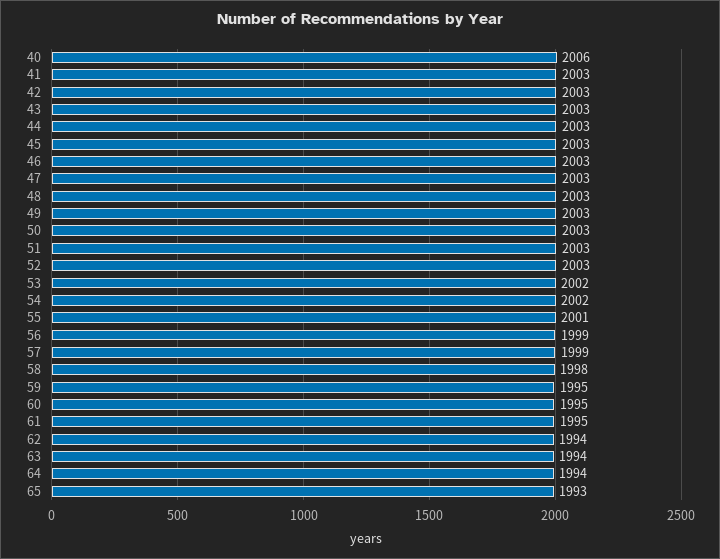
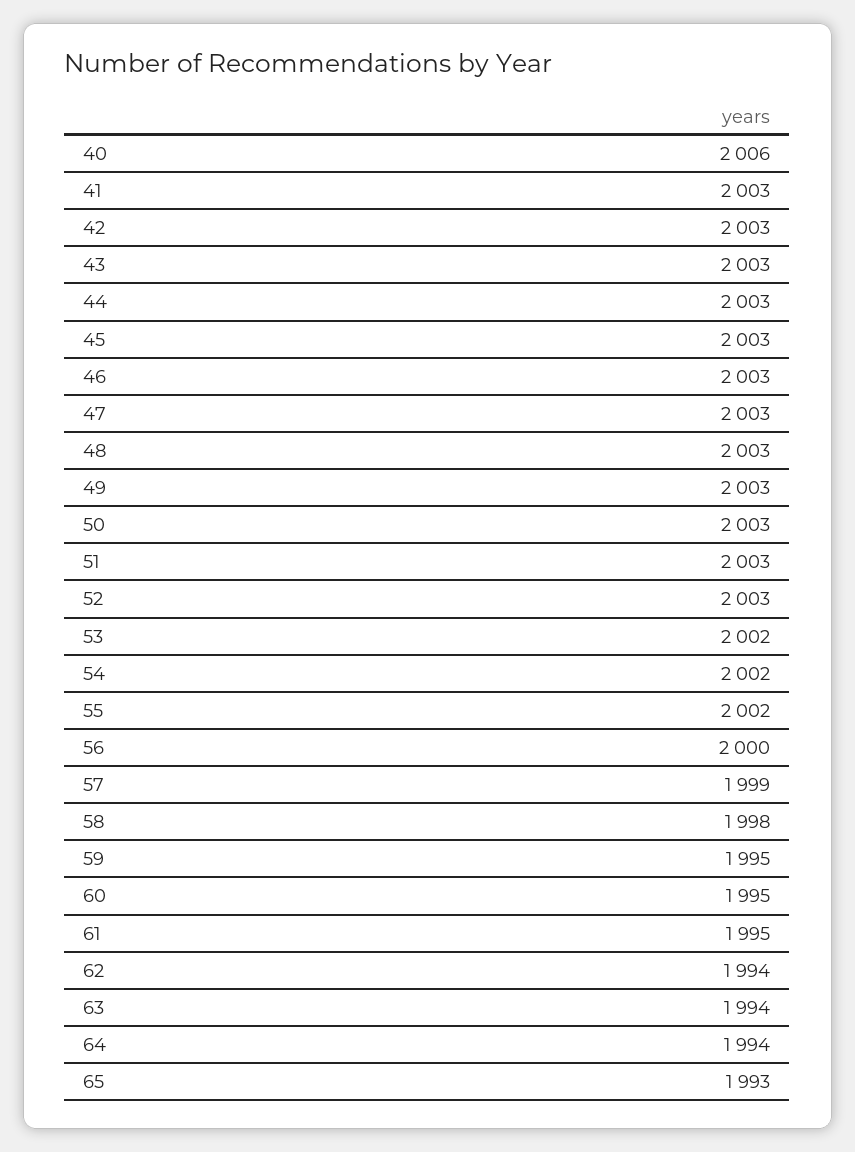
55: 2001 -> 2002
56: 1999 -> 2000

